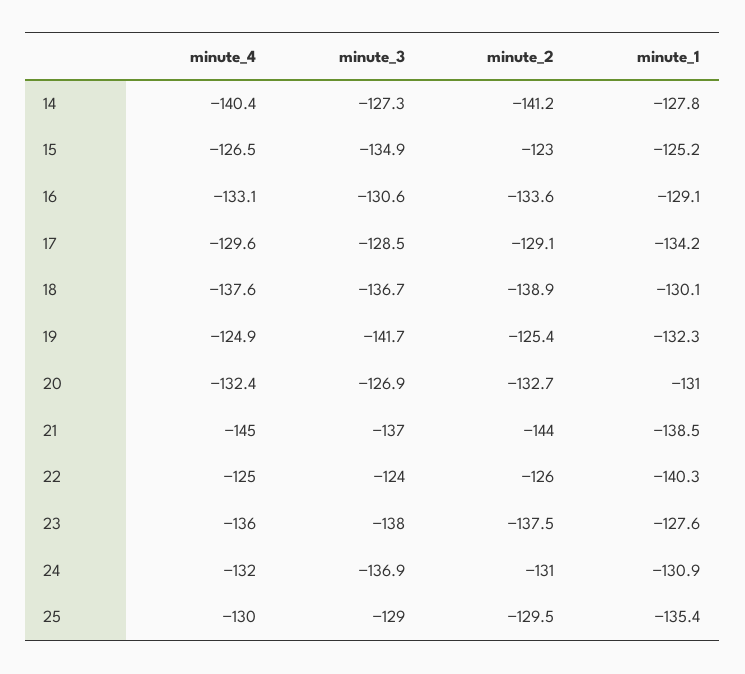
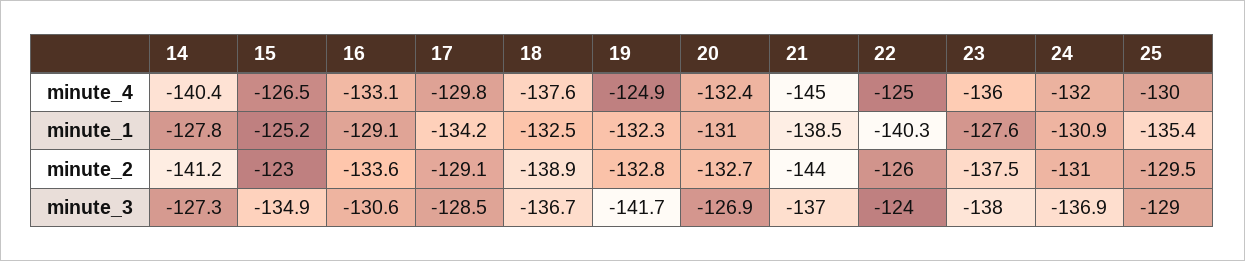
minute_4, 17: -129.6 -> -129.8
minute_1, 18: -130.1 -> -132.5
minute_2, 19: -125.4 -> -132.8

